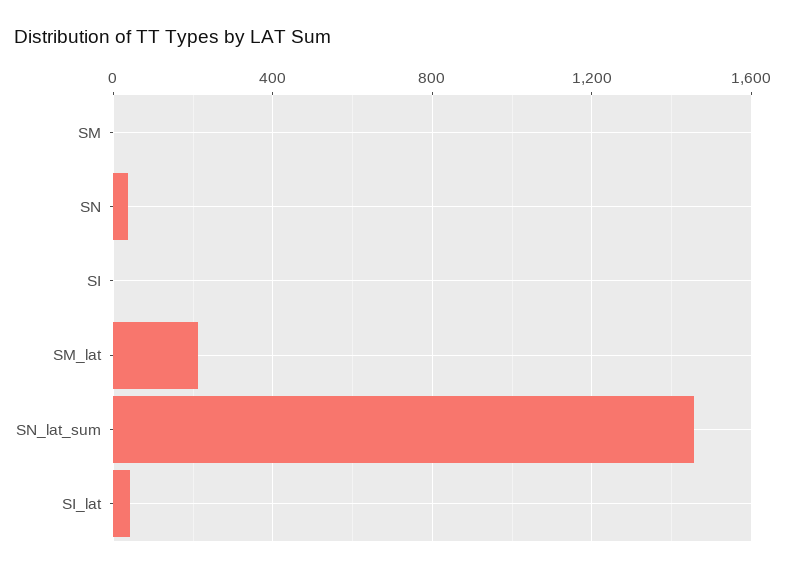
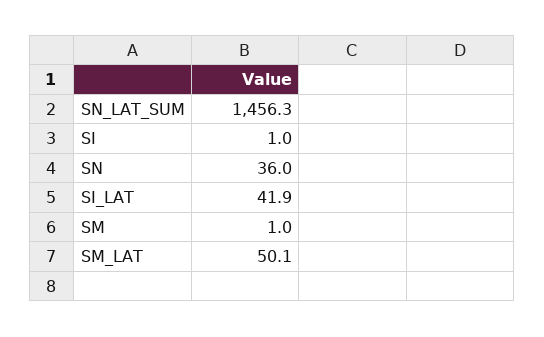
SM_lat: 200 -> 50.1

